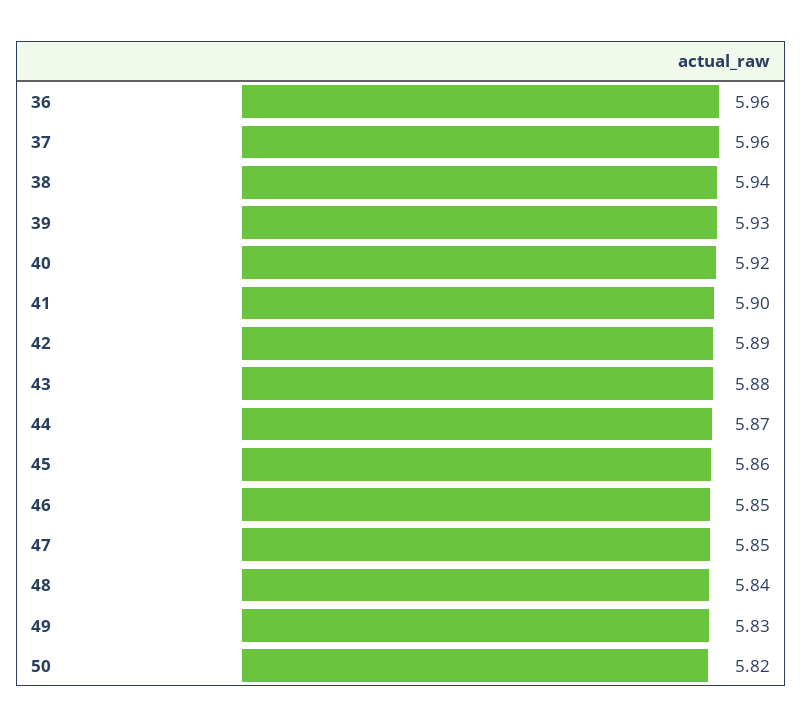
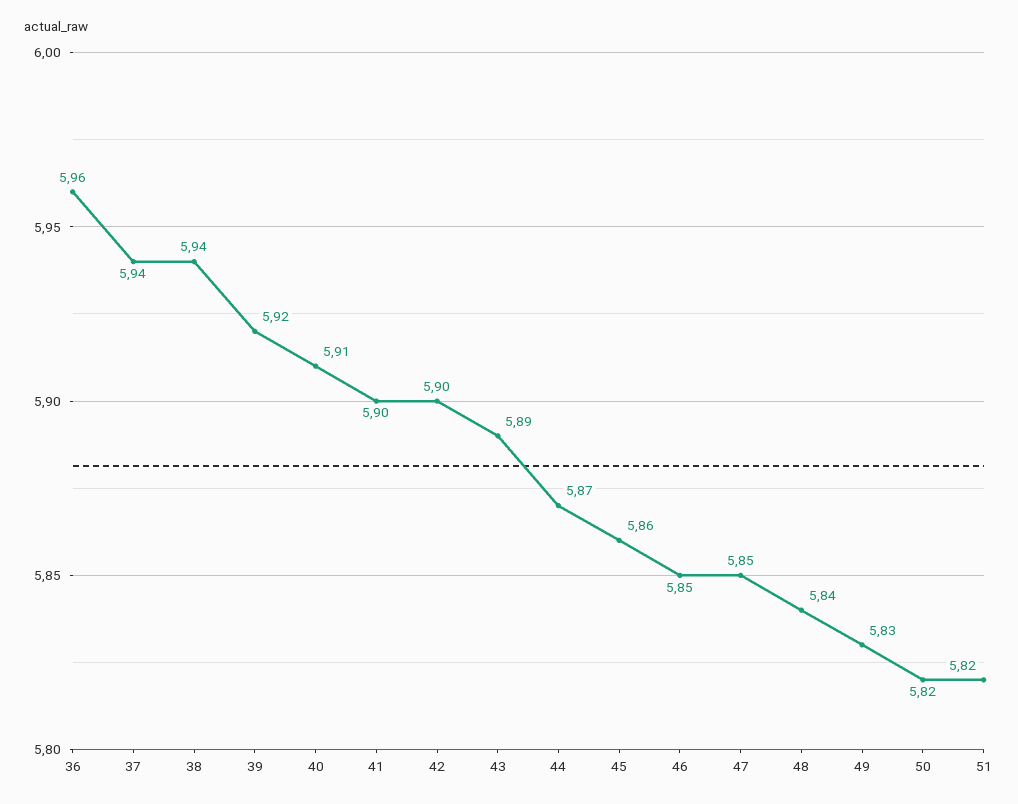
37: 5.96 -> 5.94
39: 5.93 -> 5.92
40: 5.92 -> 5.91
42: 5.89 -> 5.9
43: 5.88 -> 5.89
51: none -> 5.82

